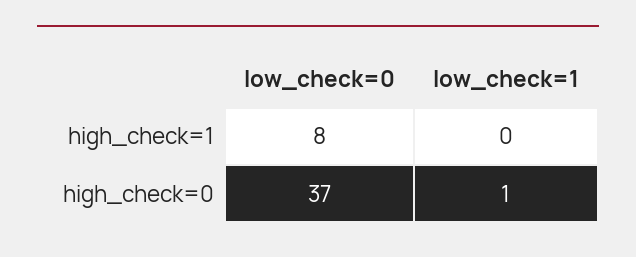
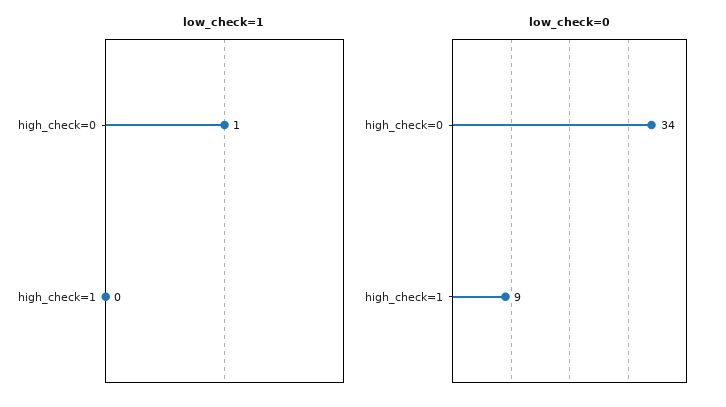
low_check=0, high_check=1: 8 -> 9
low_check=0, high_check=0: 37 -> 34

